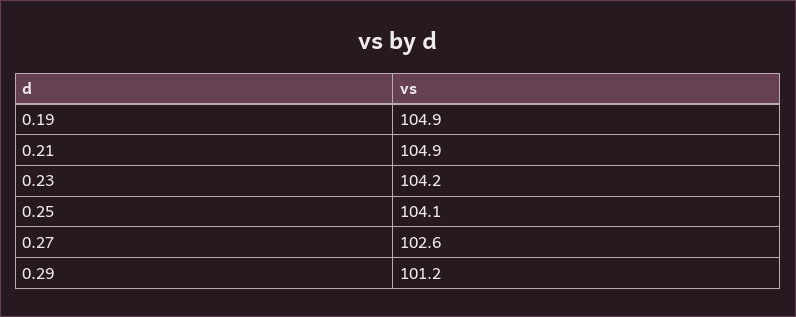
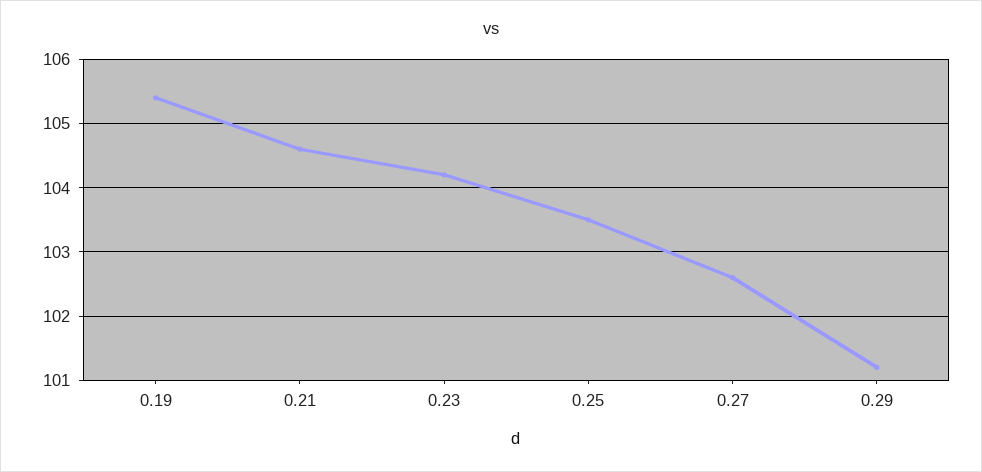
0.19: 104.9 -> 105.4
0.21: 104.9 -> 104.6
0.25: 104.1 -> 103.5

